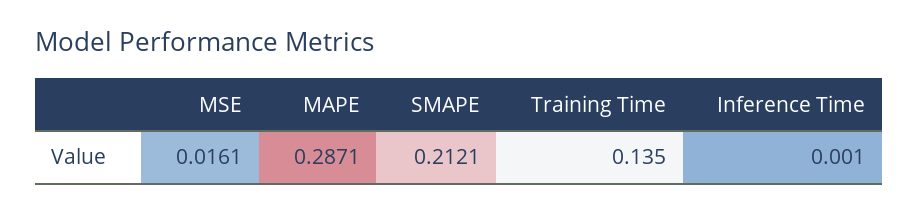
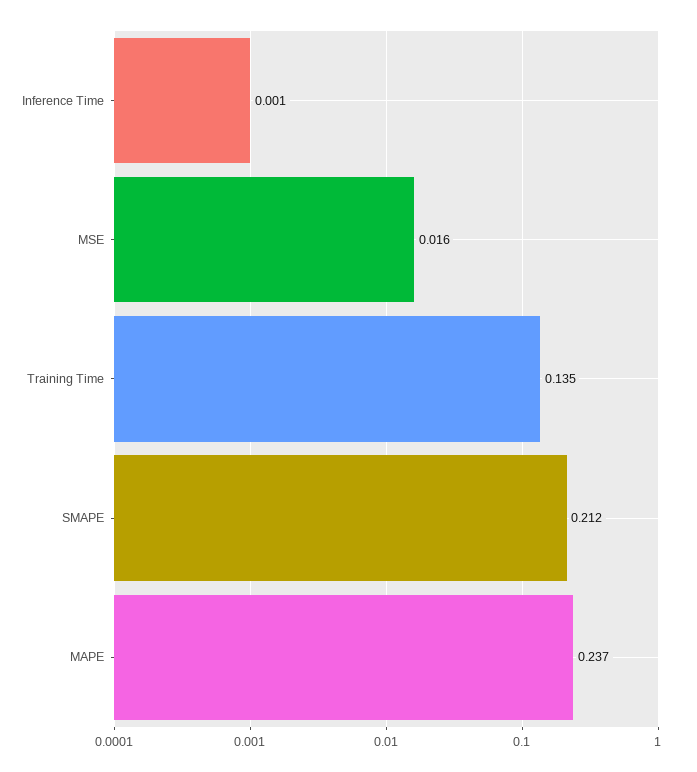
MAPE: 0.2871 -> 0.237

